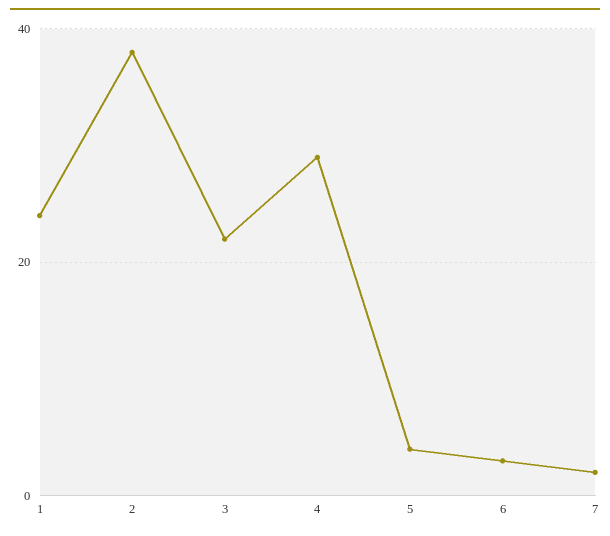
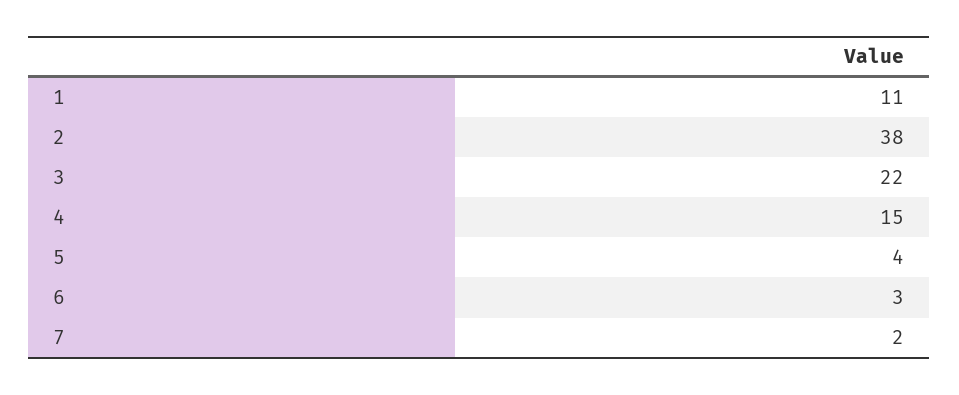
1: 25 -> 11
4: 30 -> 15

